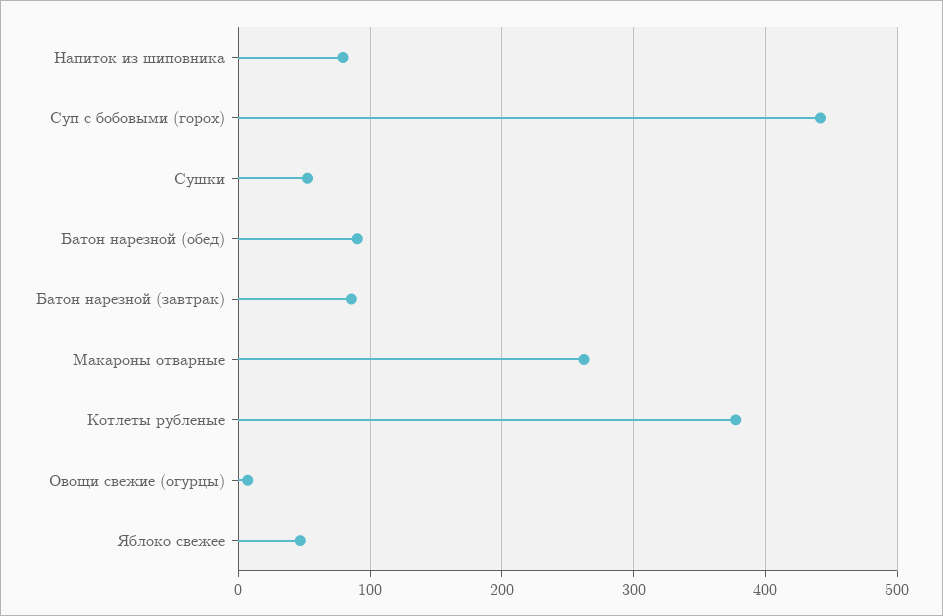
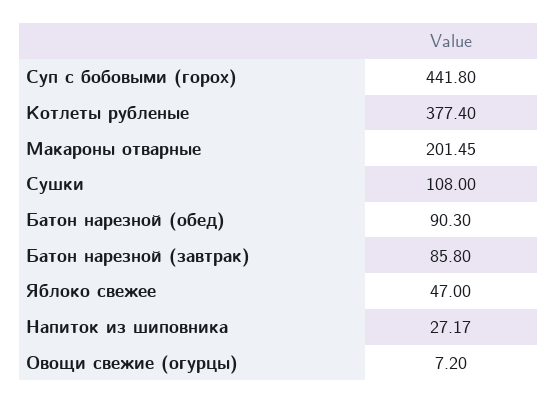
Напиток из шиповника: 80 -> 27.17
Сушки: 50 -> 108
Макароны отварные: 260 -> 201.45

